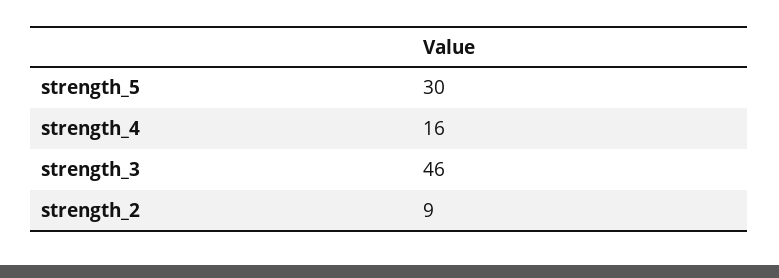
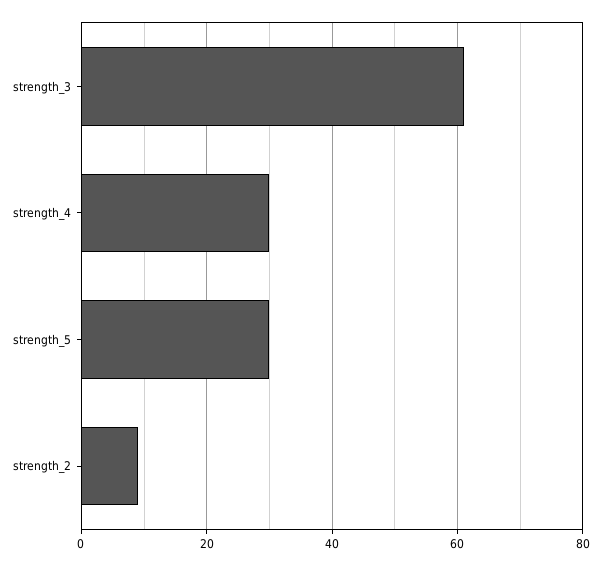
strength_4: 16 -> 30
strength_3: 46 -> 60

